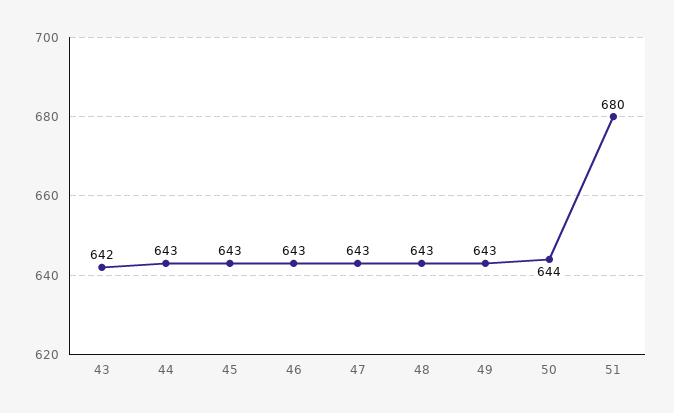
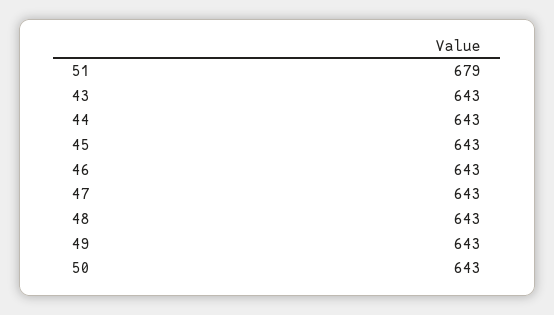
43: 642 -> 643
50: 644 -> 643
51: 680 -> 679

